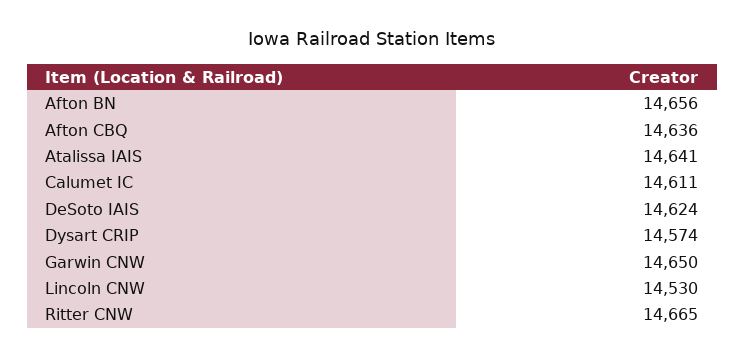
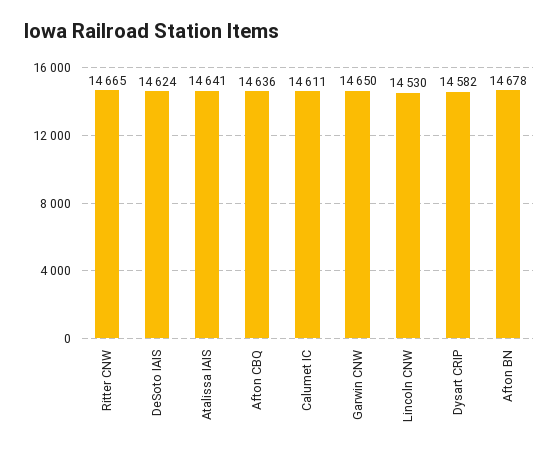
Afton BN: 14656 -> 14678
Dysart CRIP: 14574 -> 14582

